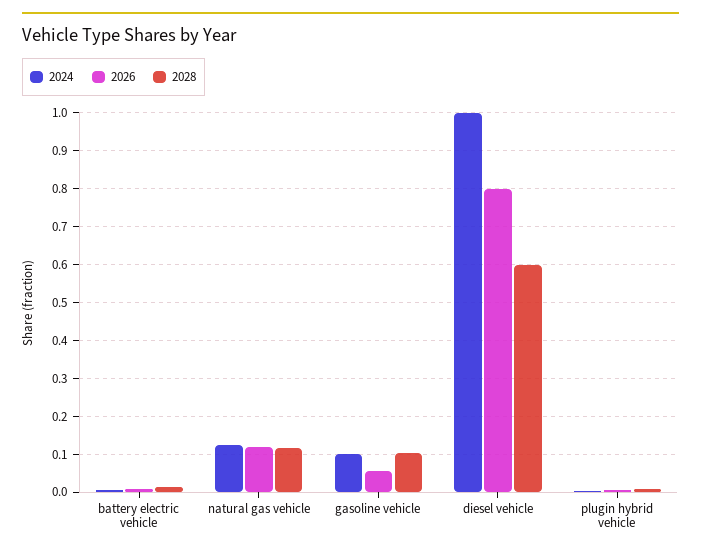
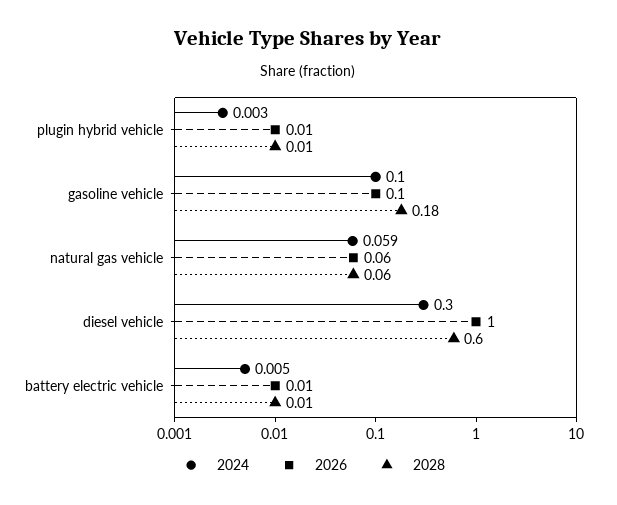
2024, natural gas vehicle: 0.12 -> 0.059
2026, natural gas vehicle: 0.12 -> 0.06
2028, natural gas vehicle: 0.12 -> 0.06
2026, gasoline vehicle: 0.06 -> 0.1
2028, gasoline vehicle: 0.1 -> 0.18
2024, diesel vehicle: 1 -> 0.3
2026, diesel vehicle: 0.8 -> 1

